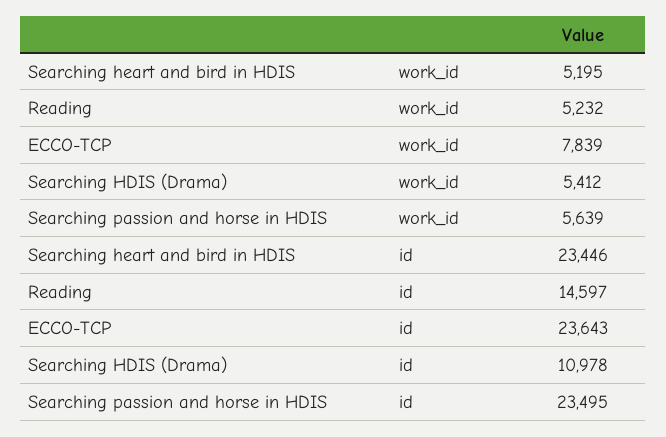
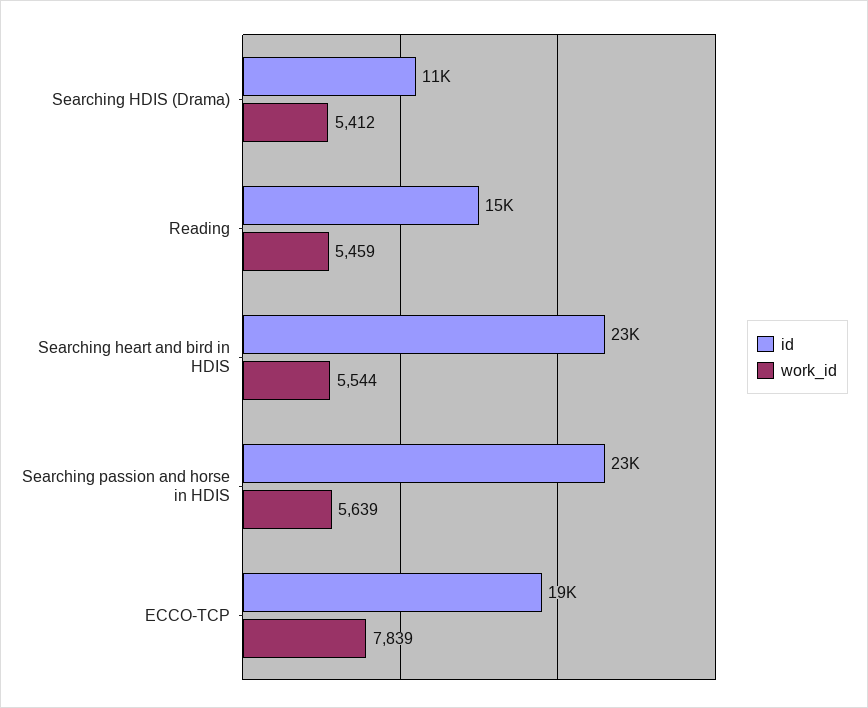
work_id, Searching heart and bird in HDIS: 5195 -> 5544
work_id, Reading: 5232 -> 5459
id, ECCO-TCP: 23643 -> 19000

